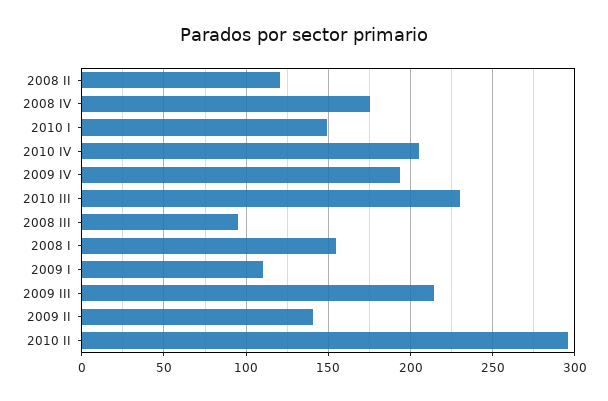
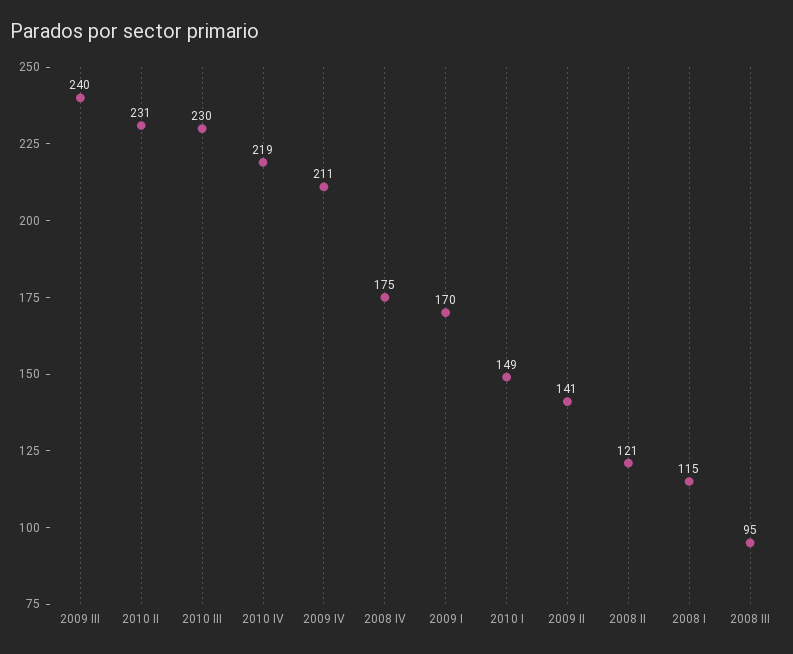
2010 IV: 205 -> 219
2009 IV: 195 -> 211
2008 I: 155 -> 115
2009 I: 110 -> 170
2009 III: 215 -> 240
2010 II: 295 -> 231

